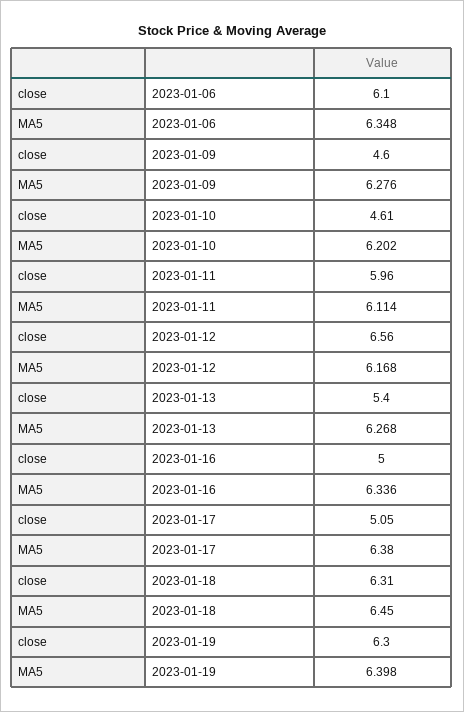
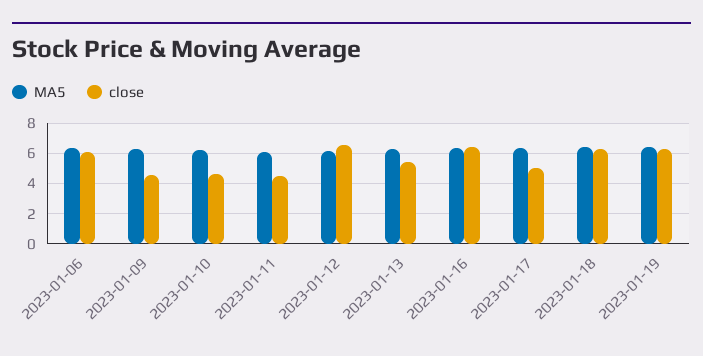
close, 2023-01-11: 5.96 -> 4.5
close, 2023-01-16: 5 -> 6.5

